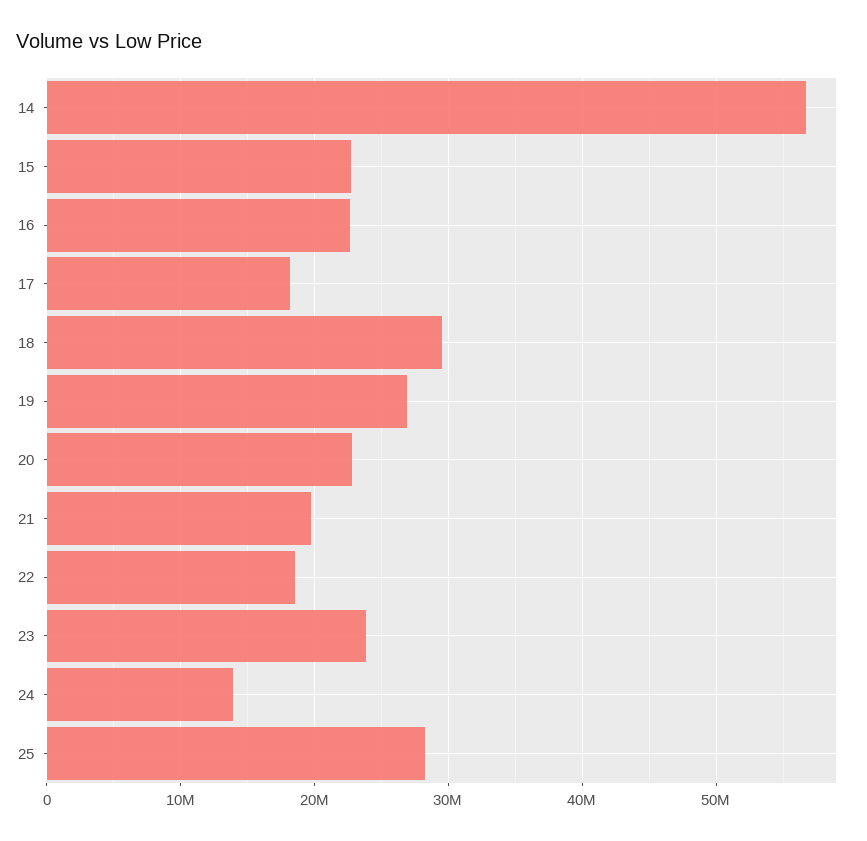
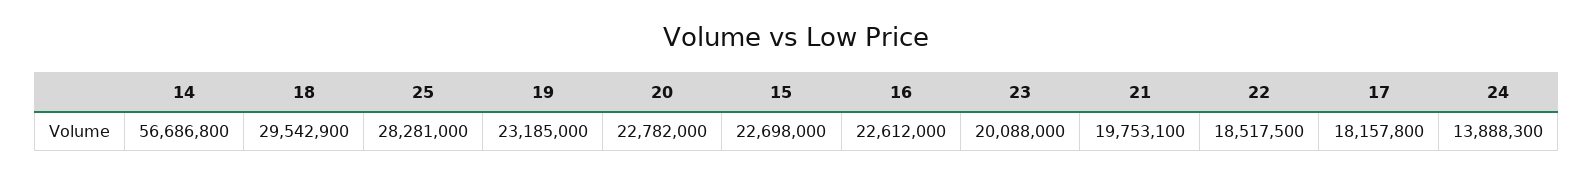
19: 27000000 -> 23185000
23: 24000000 -> 20088000

